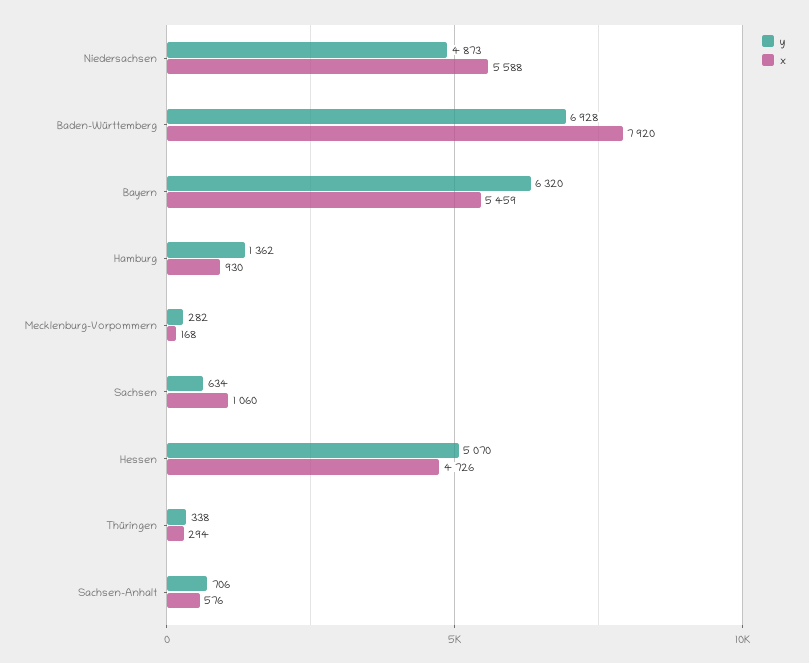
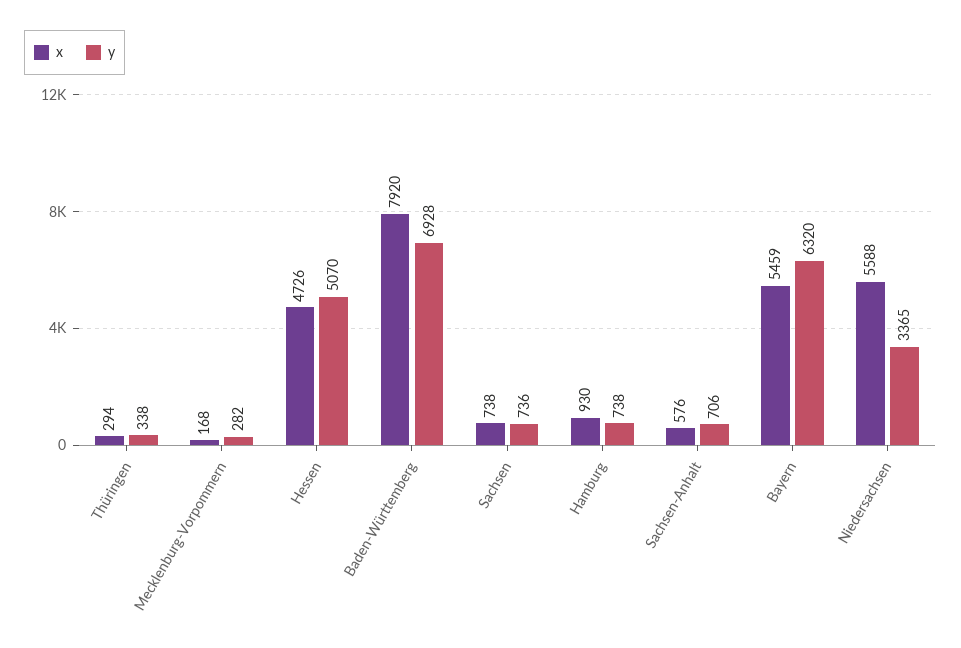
y, Niedersachsen: 4873 -> 3365
y, Hamburg: 1362 -> 738
y, Sachsen: 634 -> 736
x, Sachsen: 1060 -> 738

